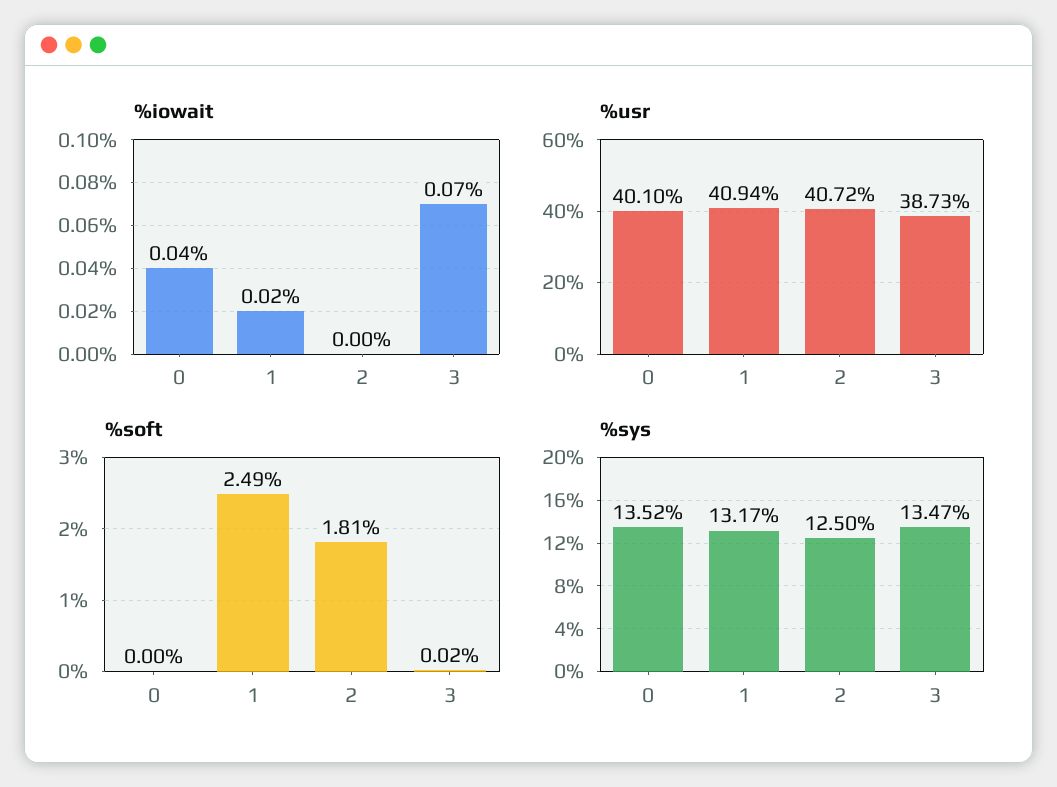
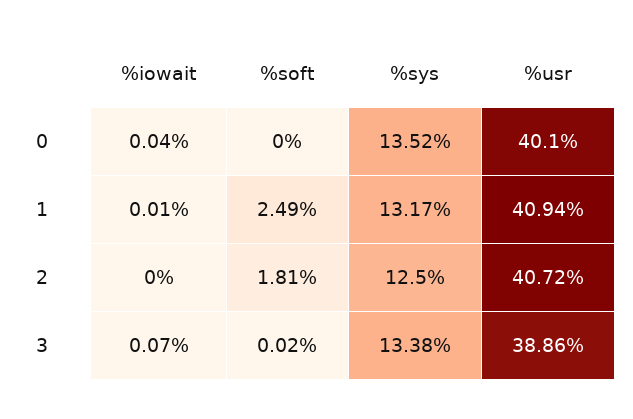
%iowait, 1: 0.02 -> 0.01
%usr, 3: 38.73 -> 38.86
%sys, 3: 13.47 -> 13.38

